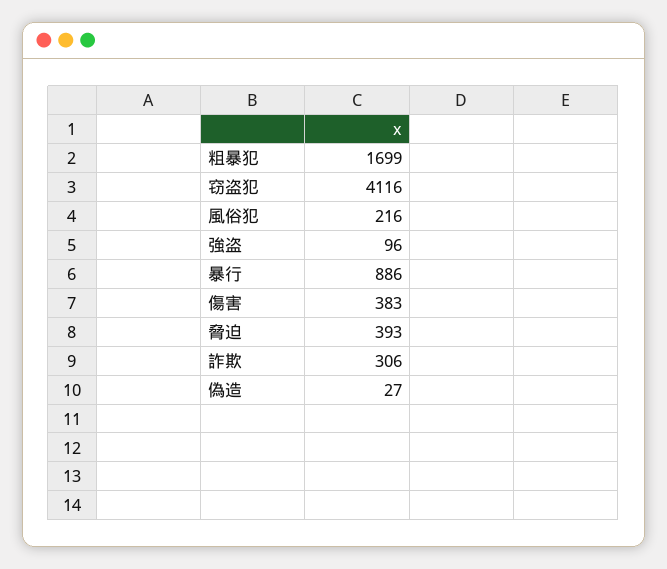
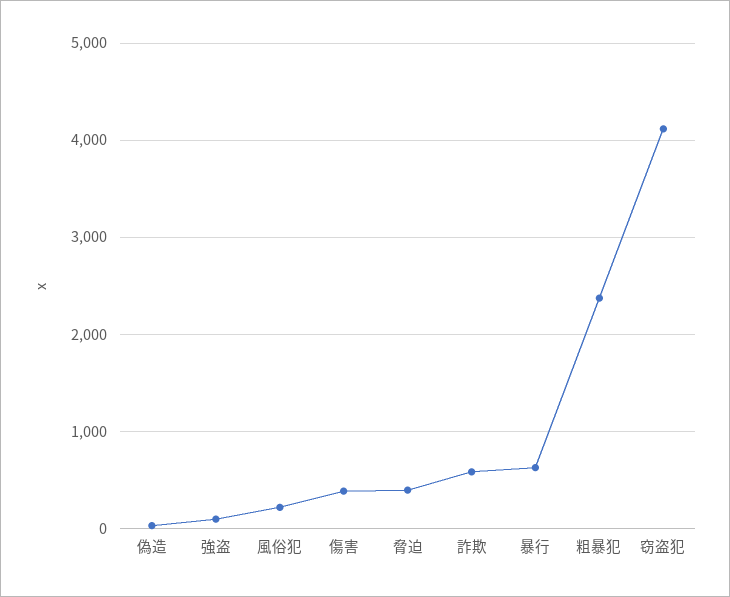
粗暴犯: 1699 -> 2400
暴行: 886 -> 600
詐欺: 306 -> 600

